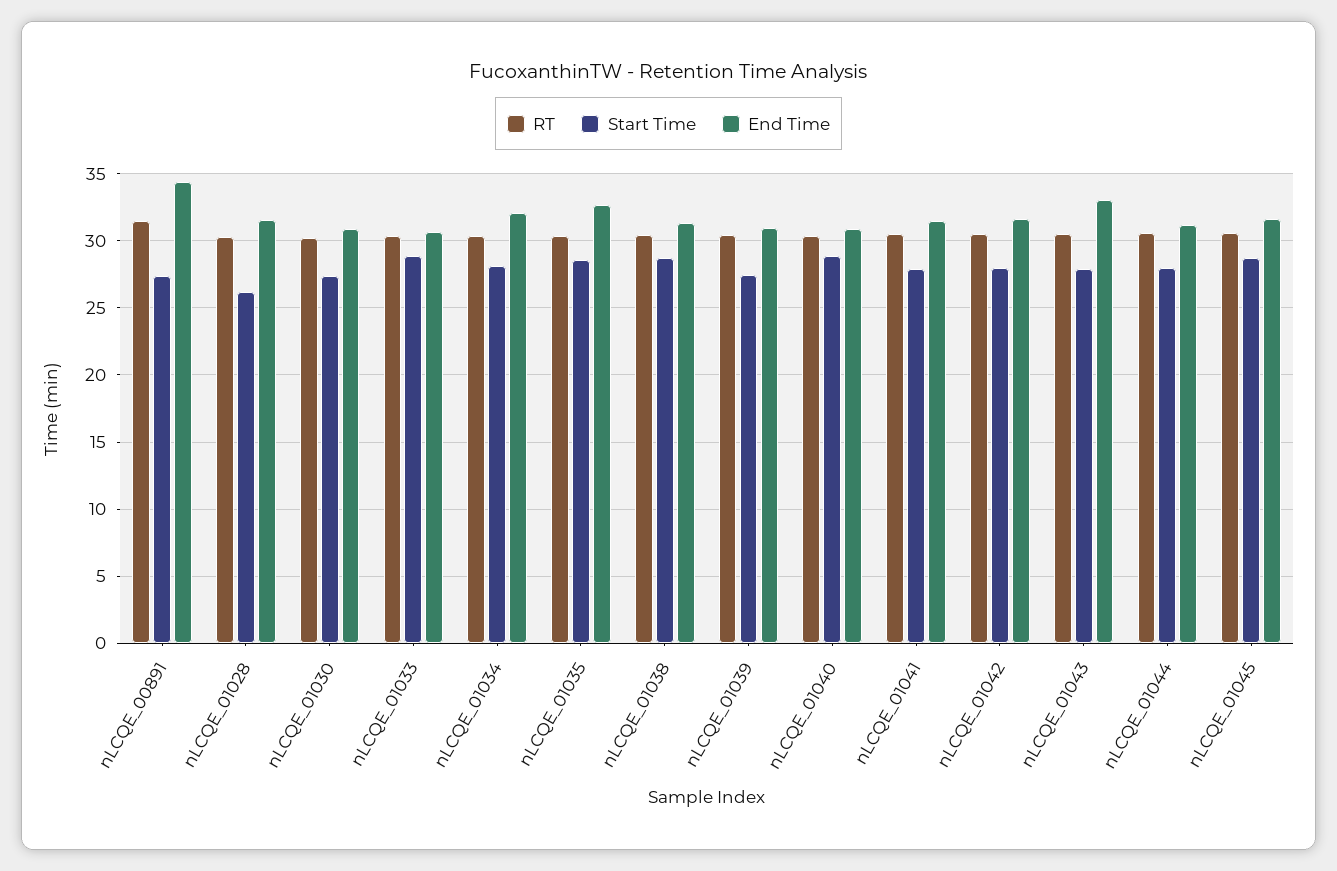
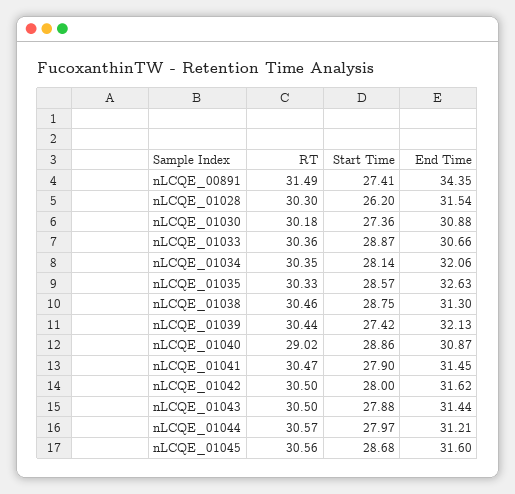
End Time, nLCQE_01039: 31 -> 32.13
RT, nLCQE_01040: 30.5 -> 29.02
End Time, nLCQE_01043: 33 -> 31.44

